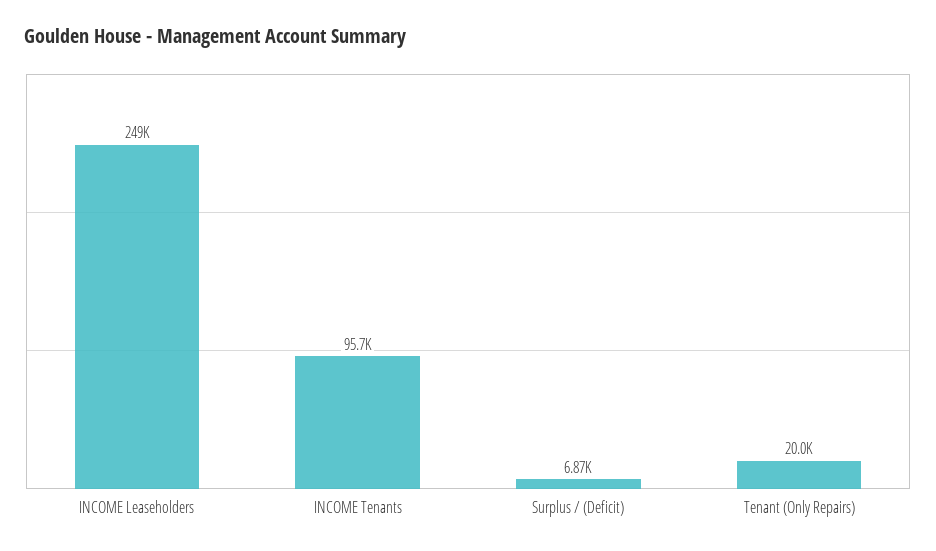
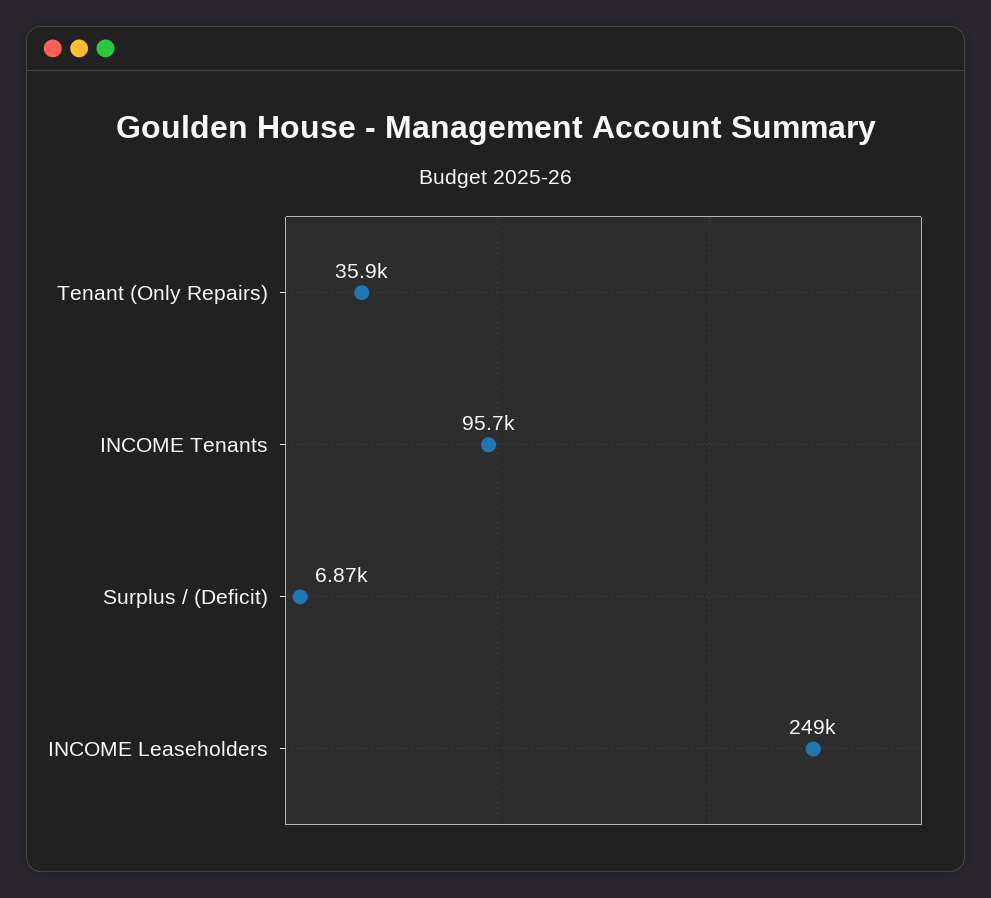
Tenant (Only Repairs): 20000 -> 35900

